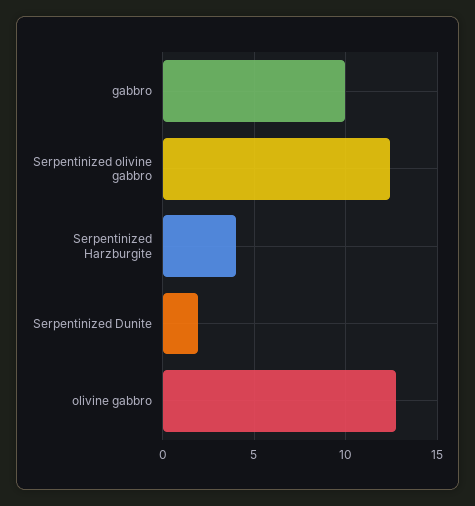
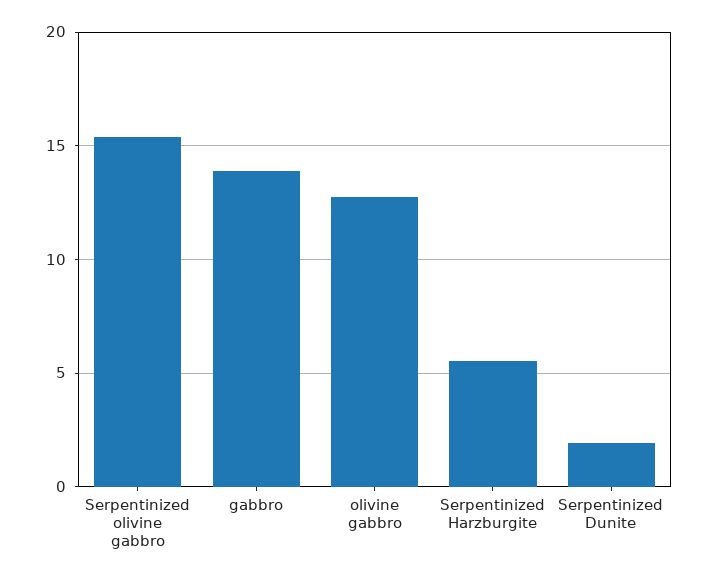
gabbro: 10 -> 14
Serpentinized olivine gabbro: 12.5 -> 15.5
Serpentinized Harzburgite: 4 -> 5.5

